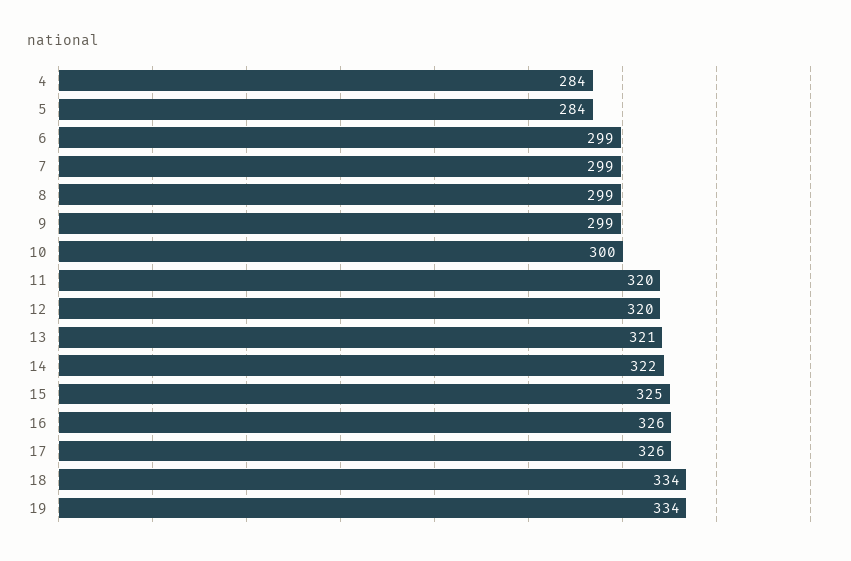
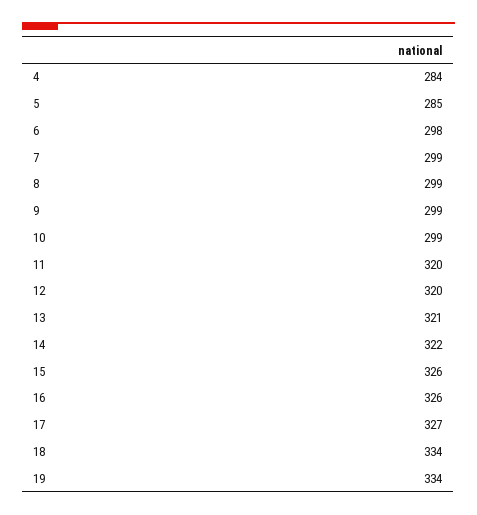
5: 284 -> 285
6: 299 -> 298
10: 300 -> 299
15: 325 -> 326
17: 326 -> 327

